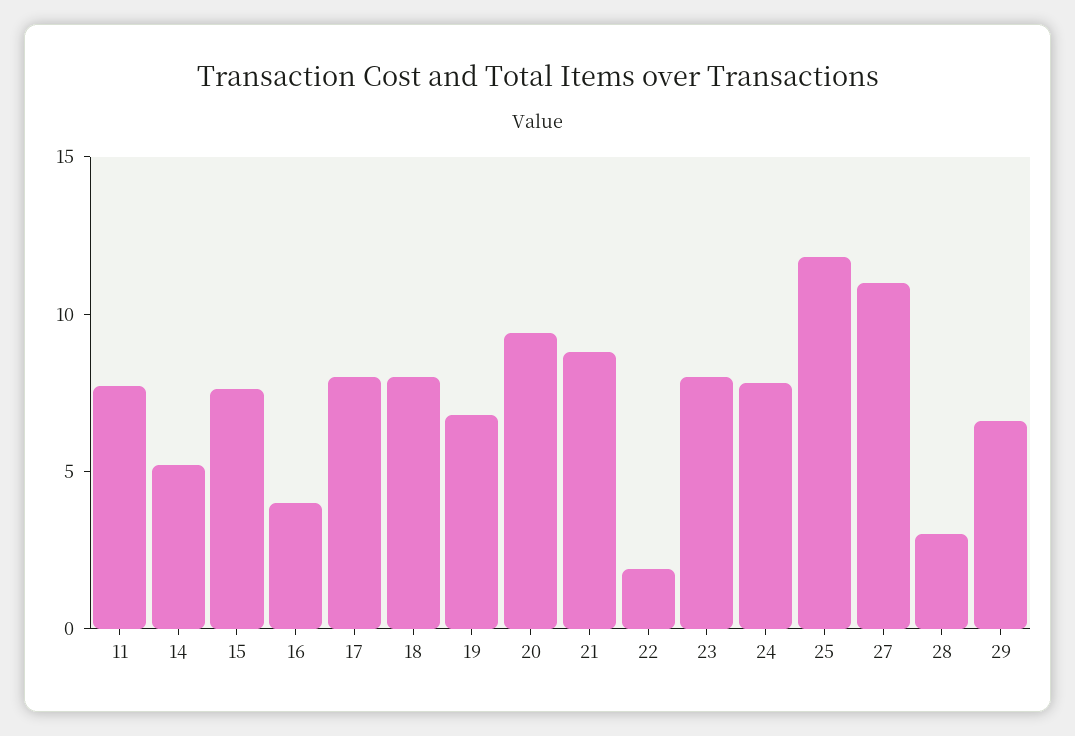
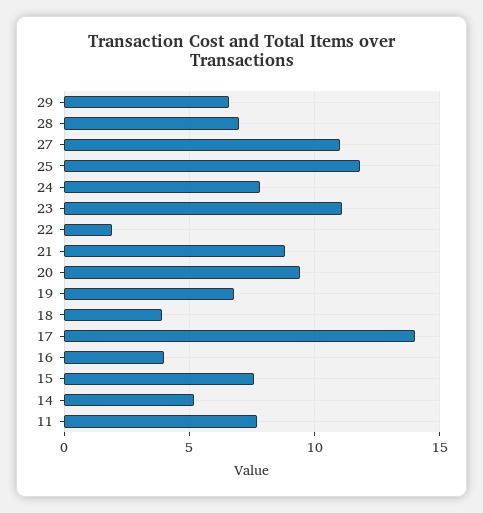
17: 8 -> 14
18: 8 -> 4
23: 8 -> 11
28: 3 -> 7

